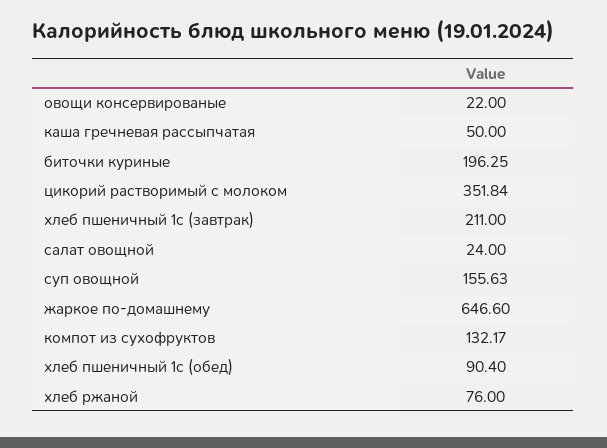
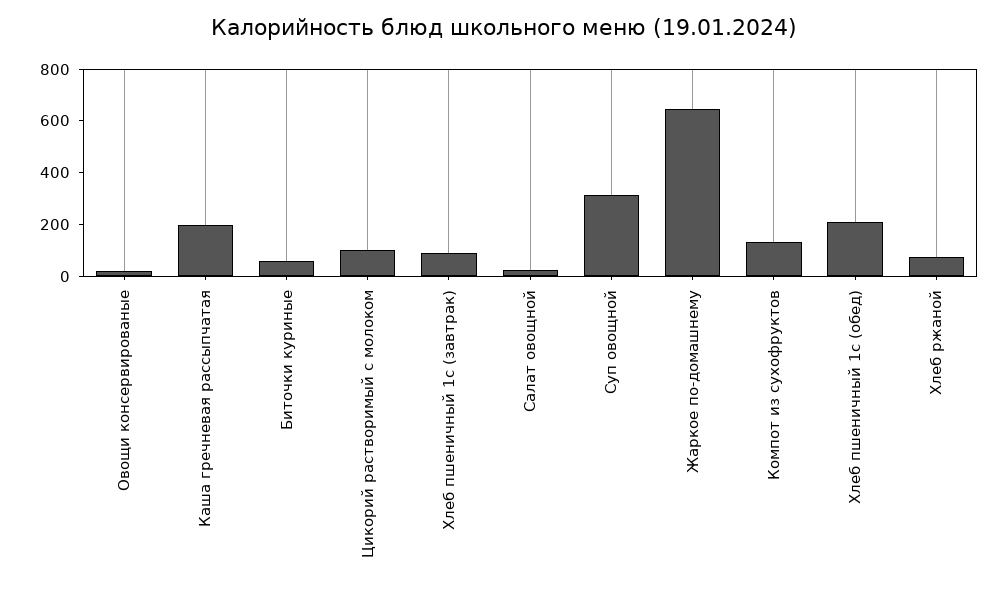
каша гречневая рассыпчатая: 50 -> 200
биточки куриные: 196.25 -> 50
цикорий растворимый с молоком: 351.84 -> 100
хлеб пшеничный 1с (завтрак): 211 -> 100
суп овощной: 155.63 -> 300
хлеб пшеничный 1с (обед): 90.4 -> 200

